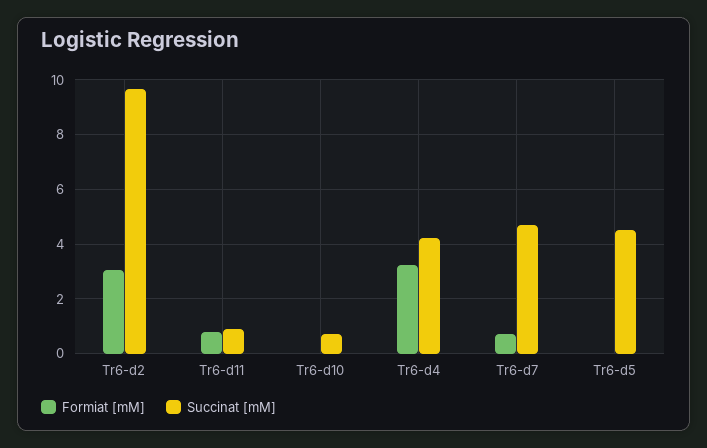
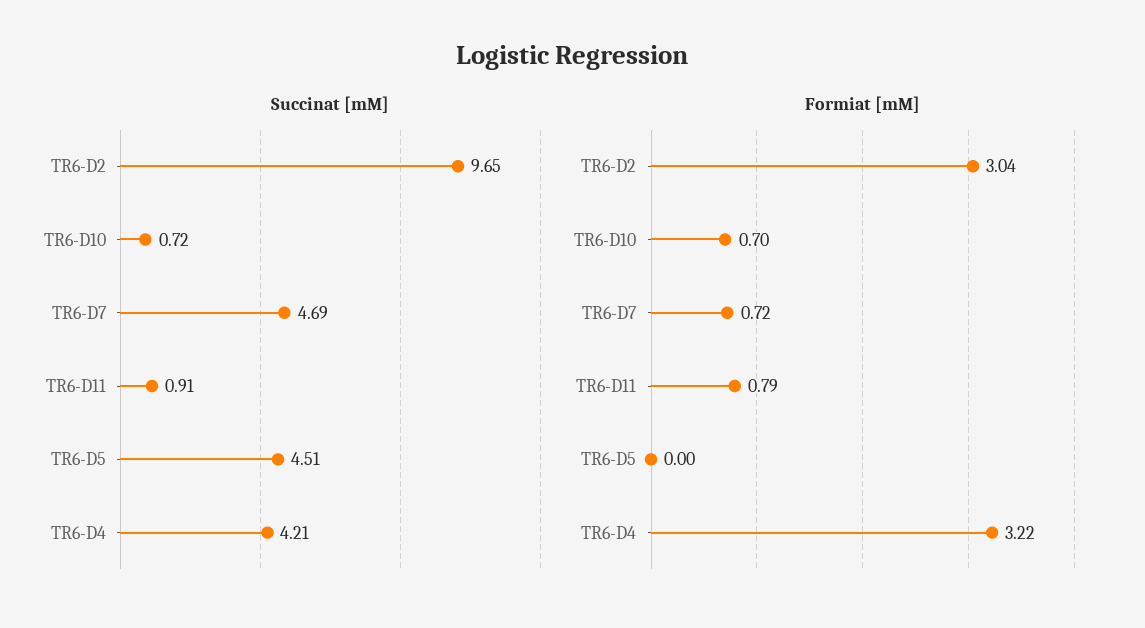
Formiat [mM], Tr6-d10: 0 -> 0.7

